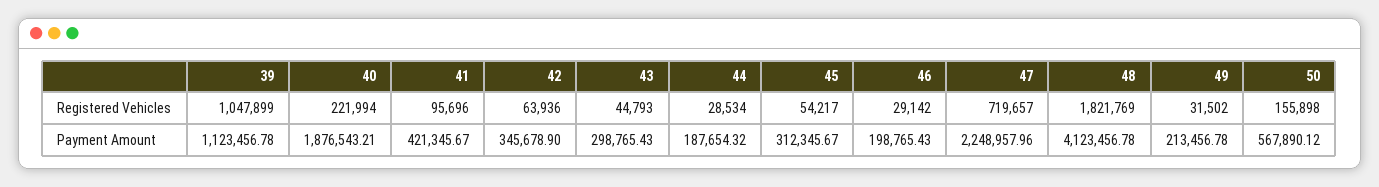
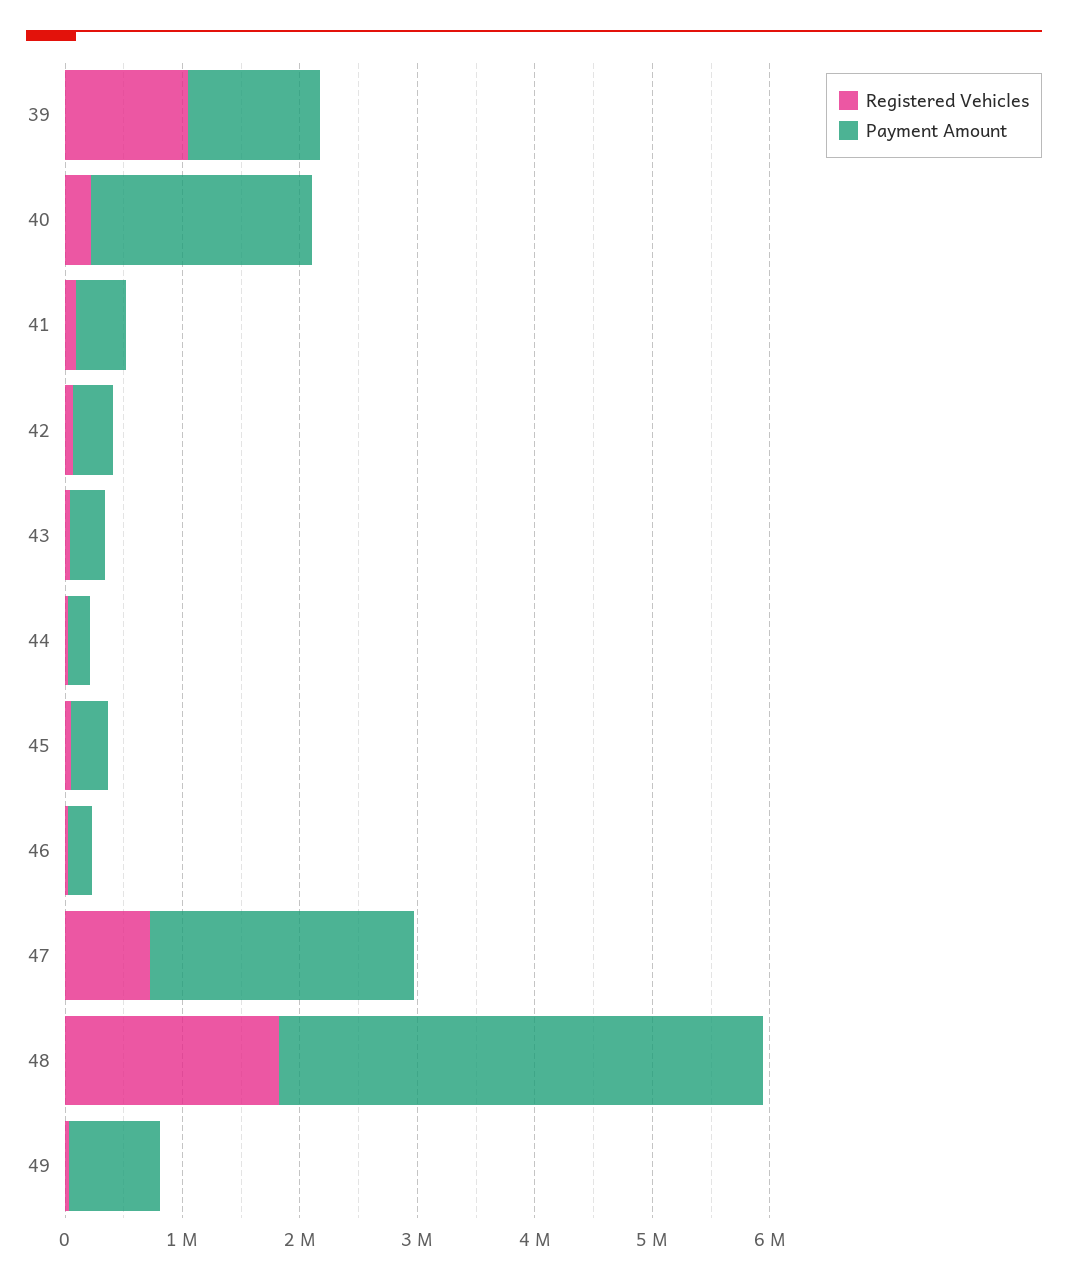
Registered Vehicles, 50: 155898 -> none
Payment Amount, 49: 213456.78 -> 800000
Payment Amount, 50: 567890.12 -> none

